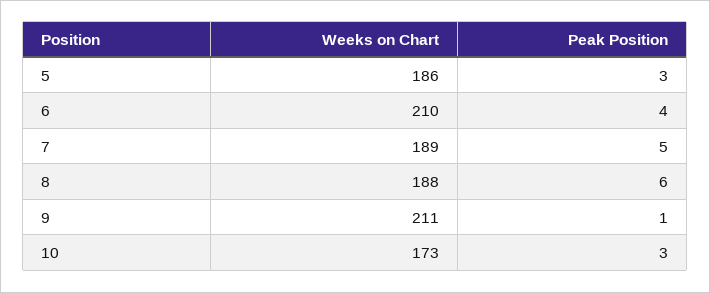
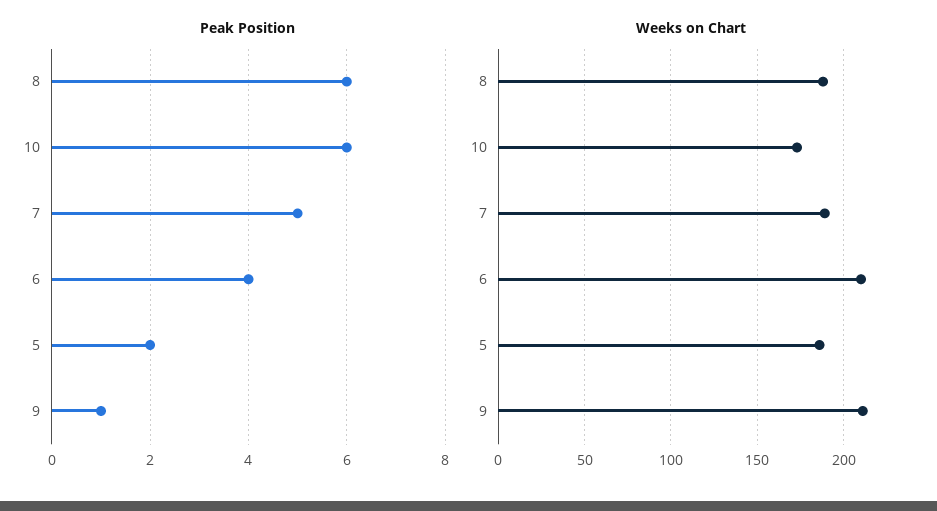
Peak Position, 5: 3 -> 2
Peak Position, 10: 3 -> 6

